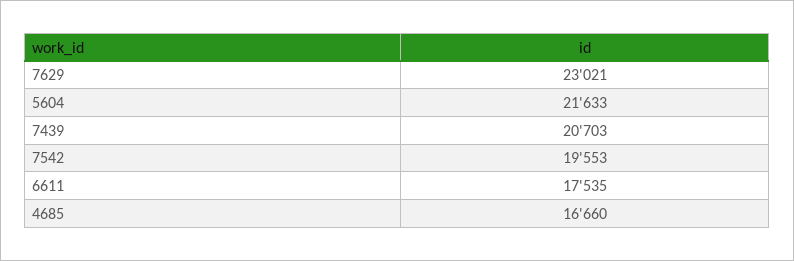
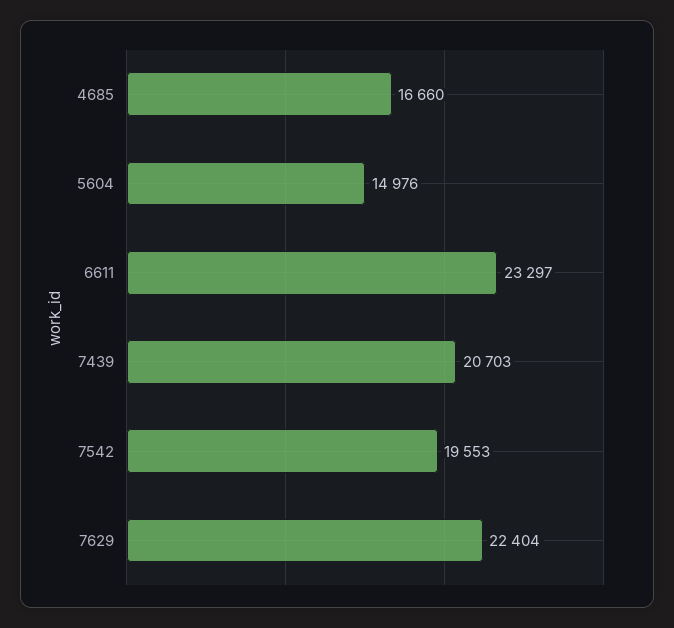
7629: 23021 -> 22404
5604: 21633 -> 14976
6611: 17535 -> 23297

